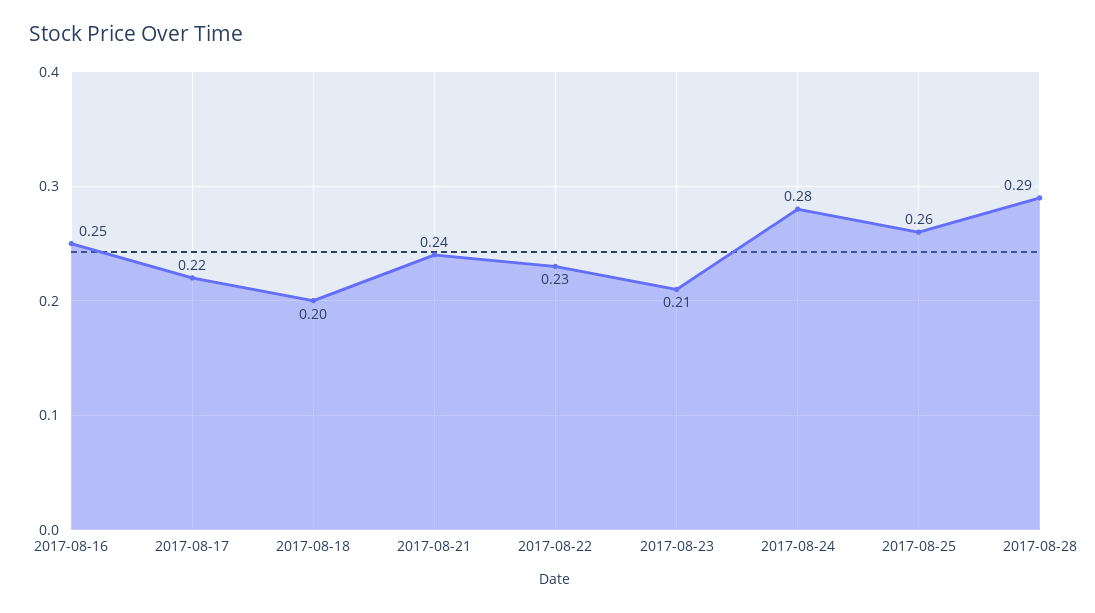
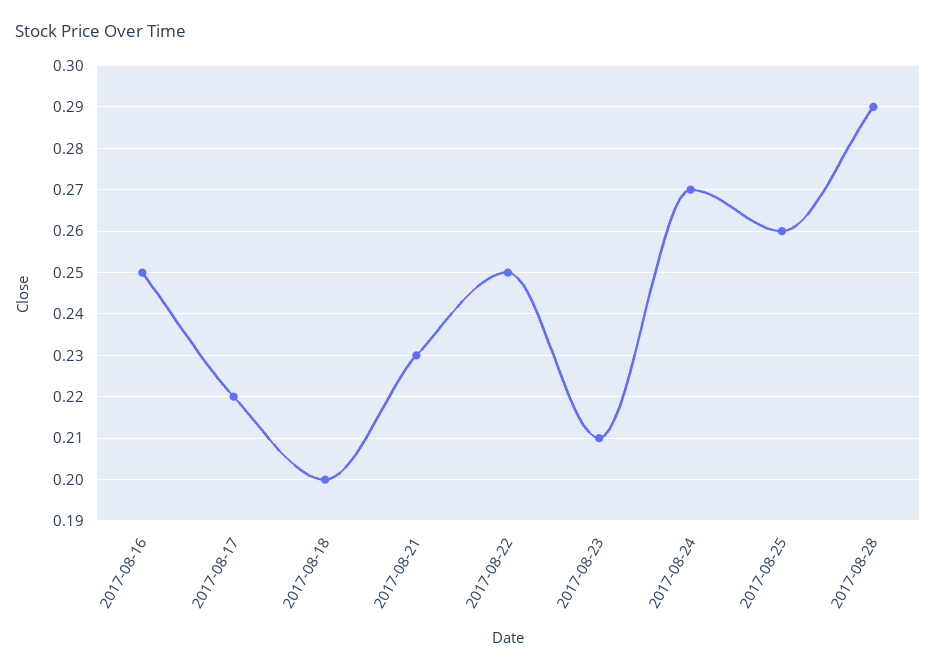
2017-08-21: 0.24 -> 0.23
2017-08-22: 0.23 -> 0.25
2017-08-24: 0.28 -> 0.27

